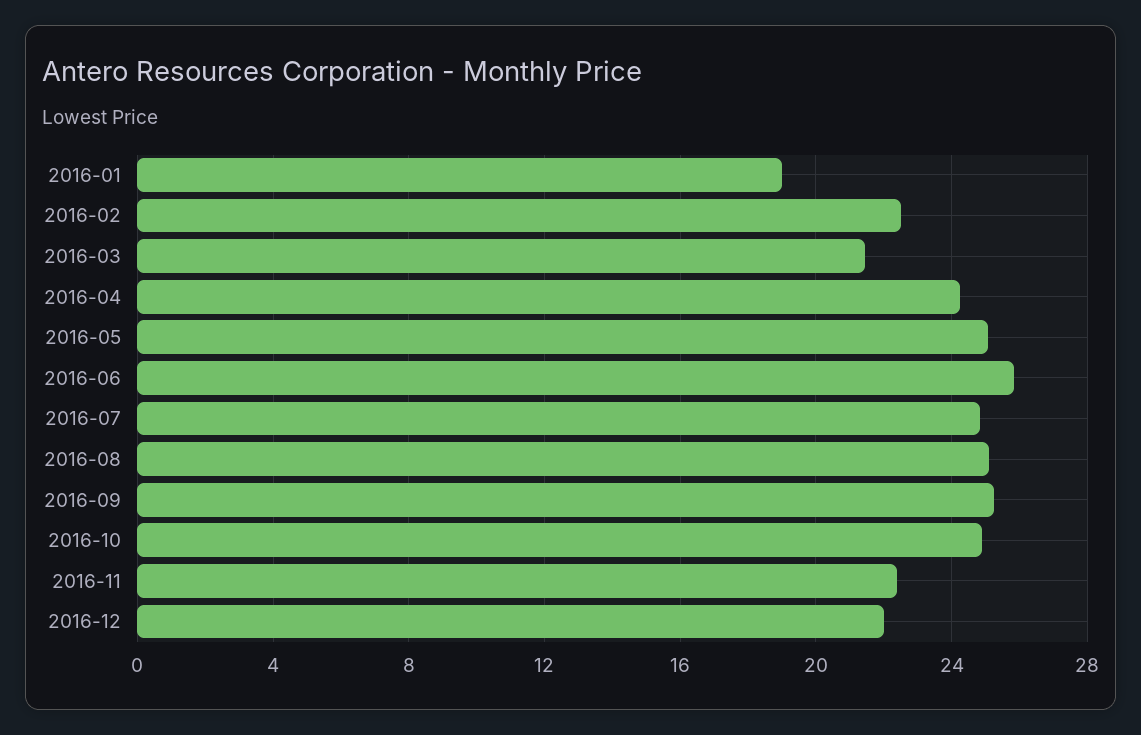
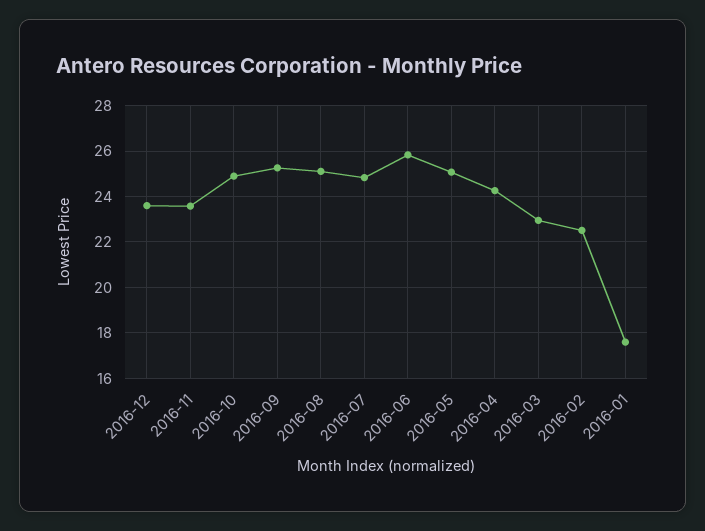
2016-01: 19 -> 17.5
2016-03: 21.5 -> 23
2016-11: 22.5 -> 23.5
2016-12: 22 -> 23.5

